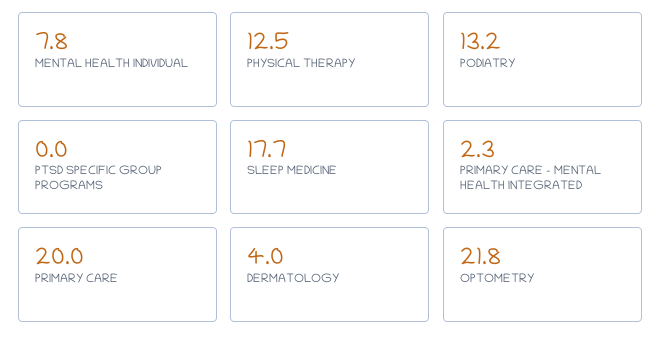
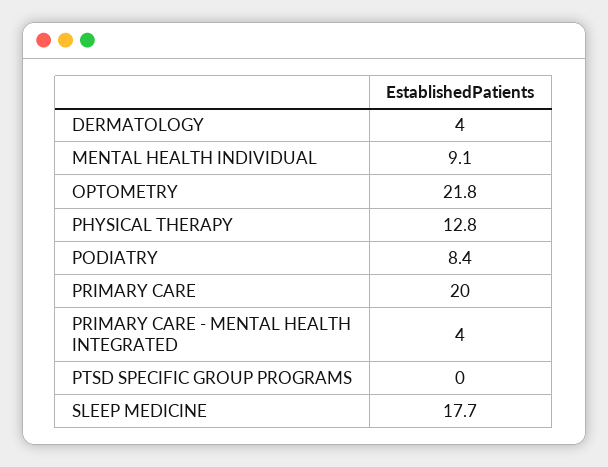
MENTAL HEALTH INDIVIDUAL: 7.8 -> 9.1
PHYSICAL THERAPY: 12.5 -> 12.8
PODIATRY: 13.2 -> 8.4
PRIMARY CARE - MENTAL HEALTH INTEGRATED: 2.3 -> 4

